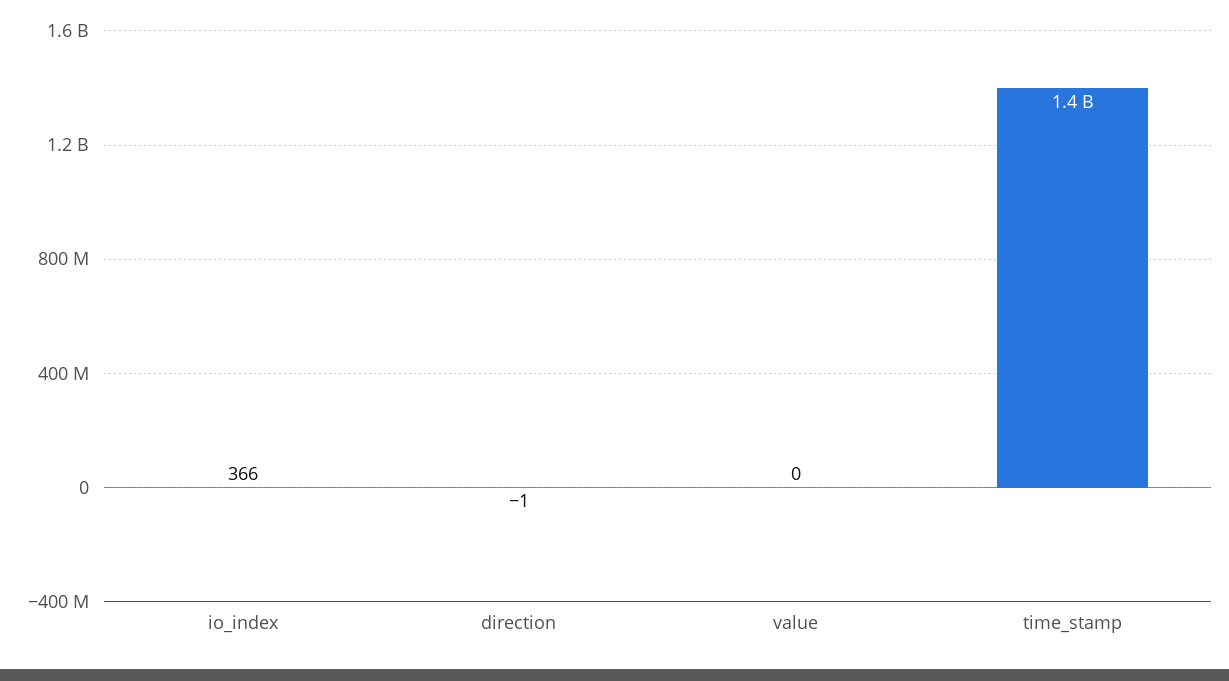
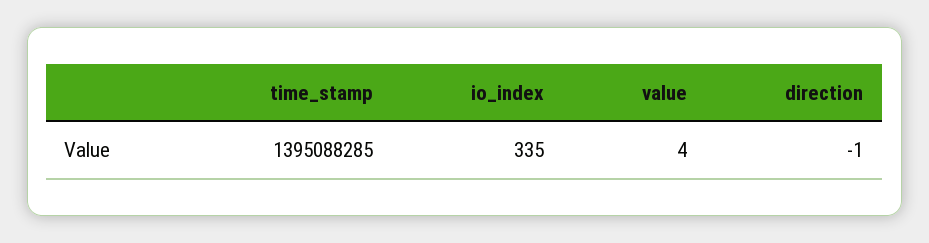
io_index: 366 -> 335
value: 0 -> 4

